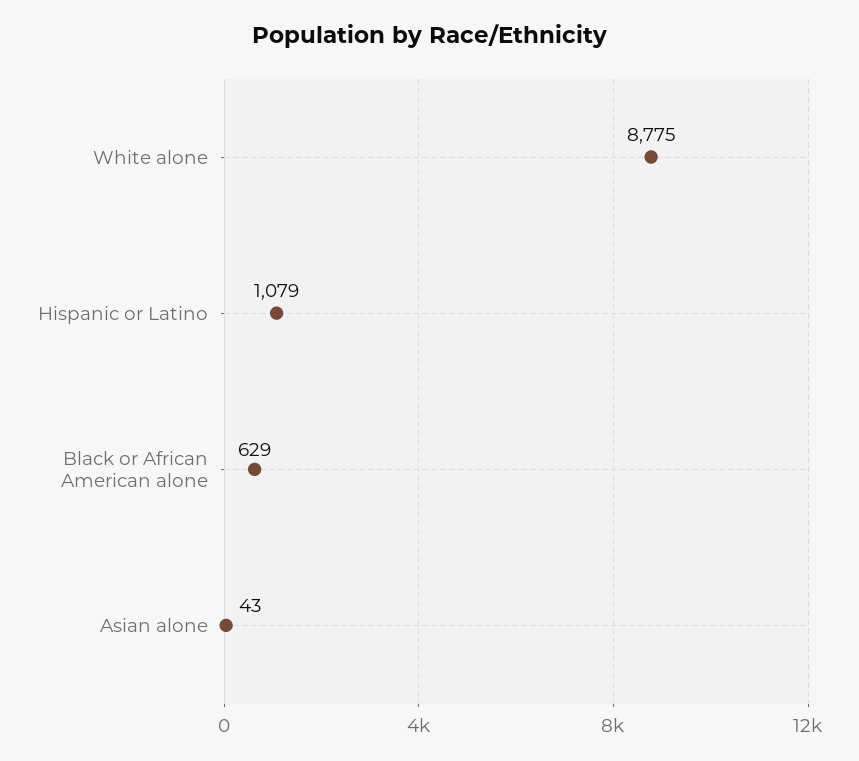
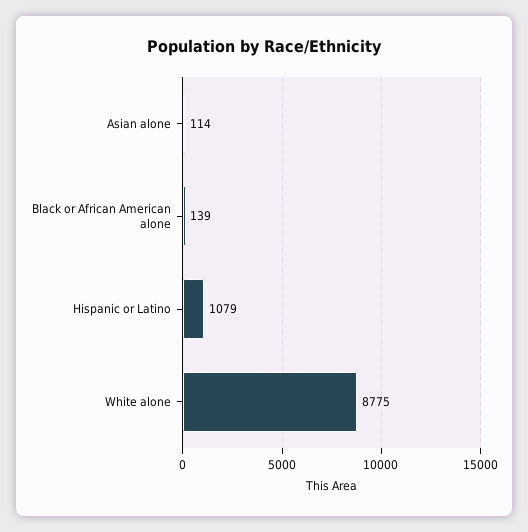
Black or African American alone: 629 -> 139
Asian alone: 43 -> 114

